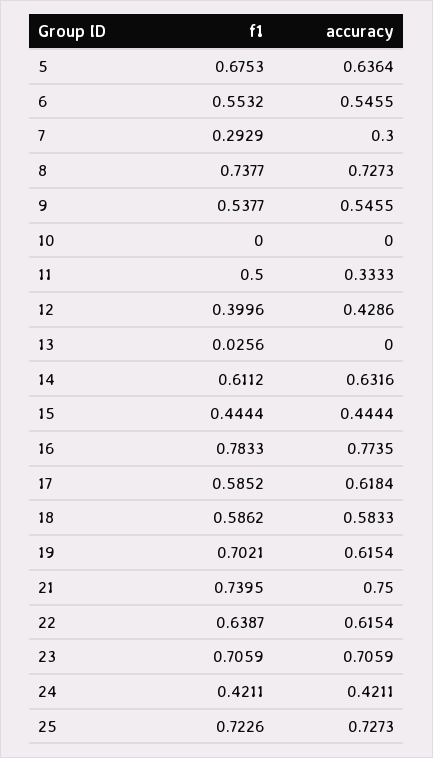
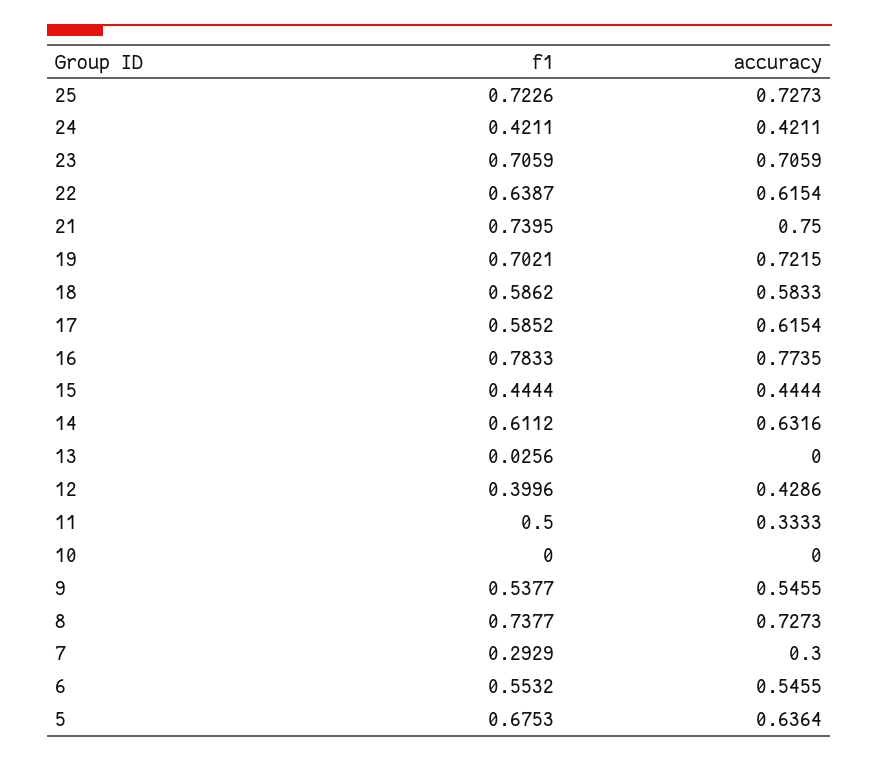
accuracy, 17: 0.6184 -> 0.6154
accuracy, 19: 0.6154 -> 0.7215

